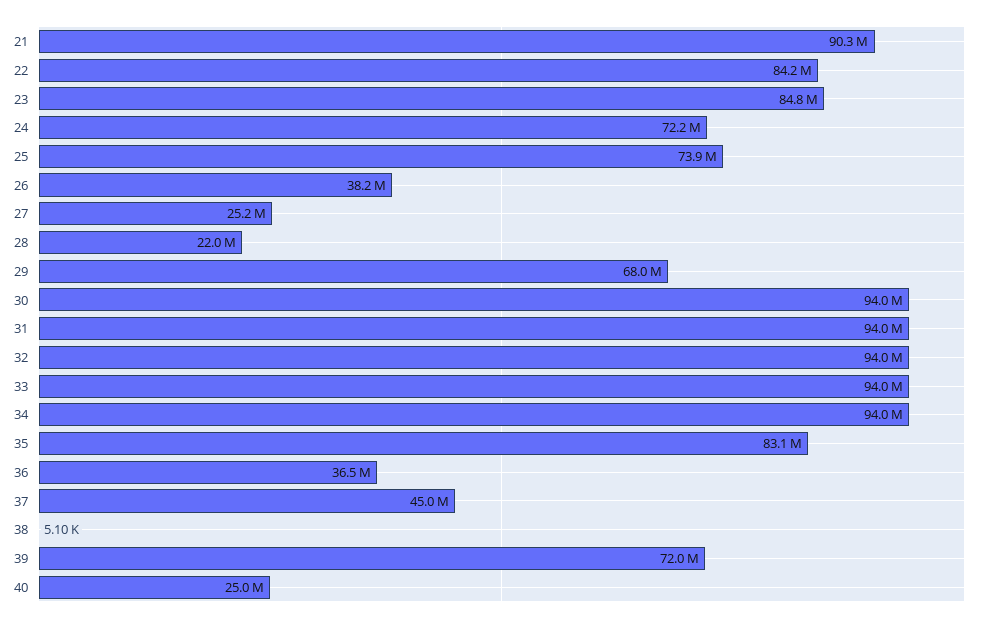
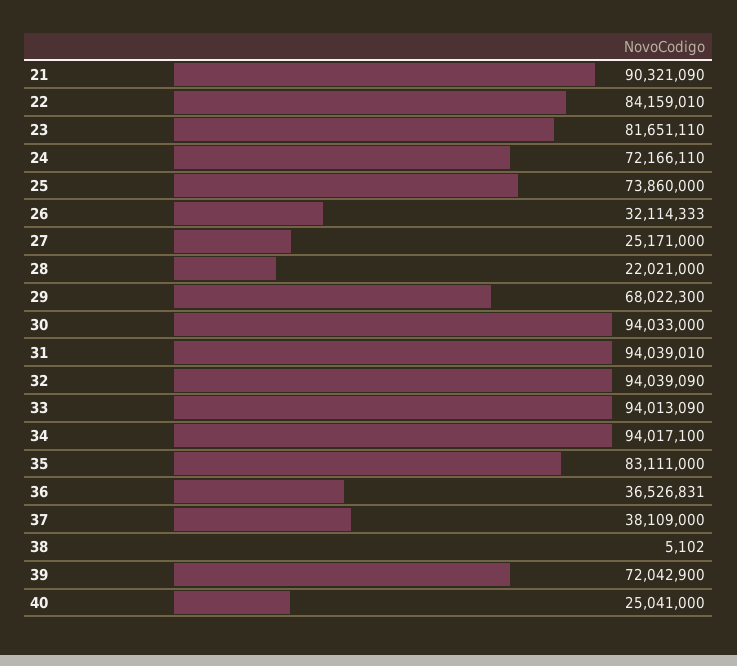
23: 84800000 -> 81651110
26: 38200000 -> 32114333
37: 45000000 -> 38109000

